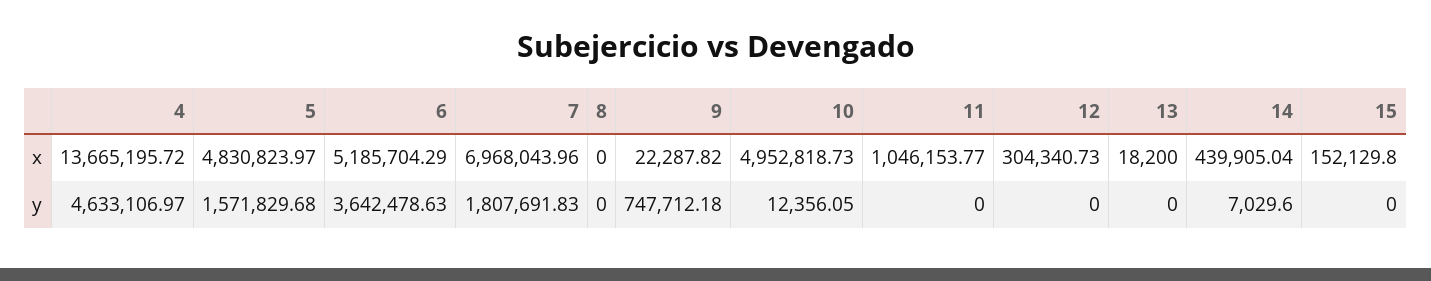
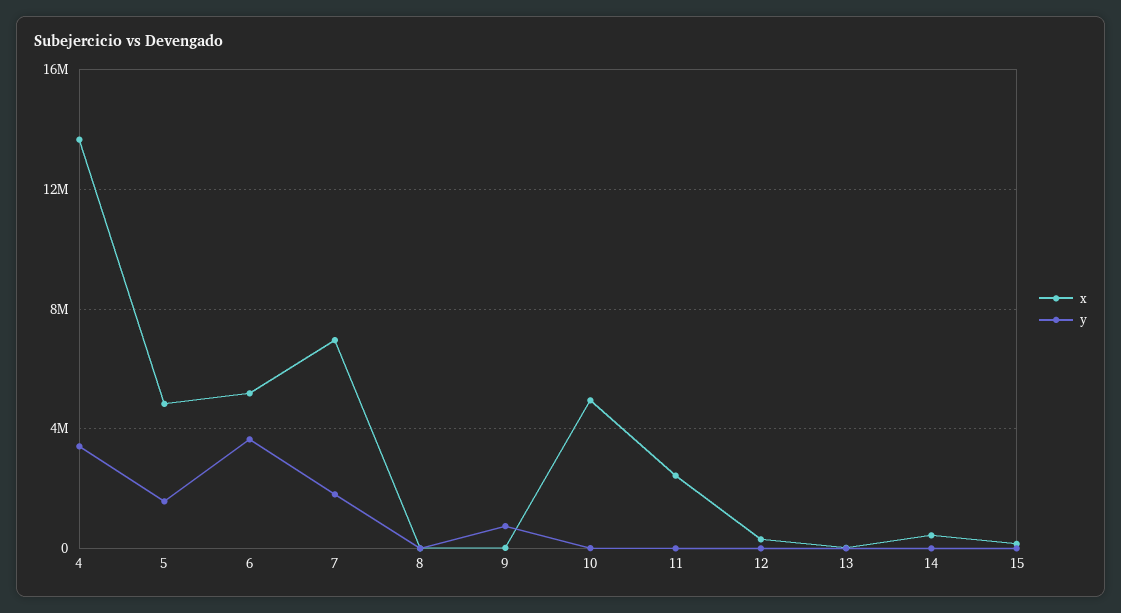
x, 11: 1046153.77 -> 2500000
y, 4: 4633106.97 -> 3500000

